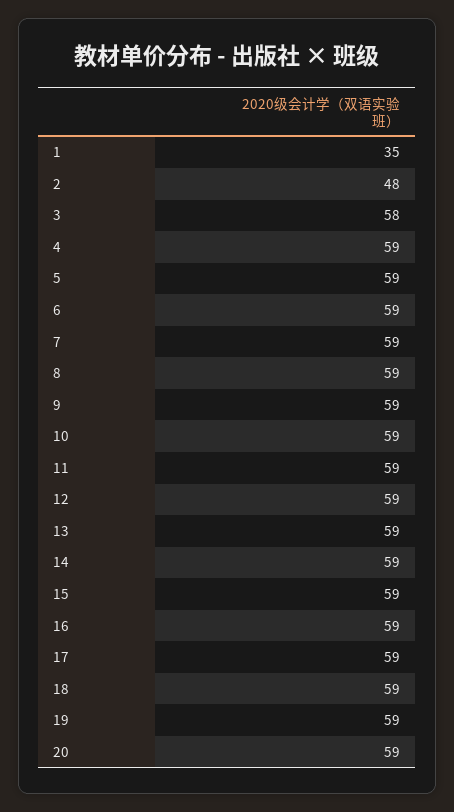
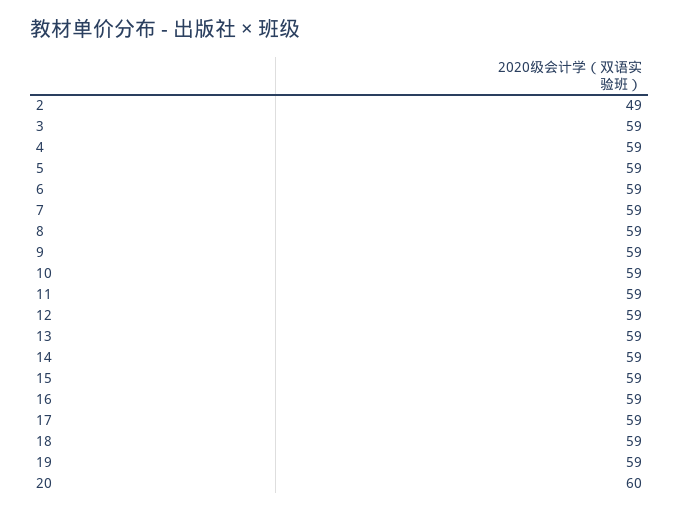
1: 35 -> none
2: 48 -> 49
3: 58 -> 59
20: 59 -> 60

